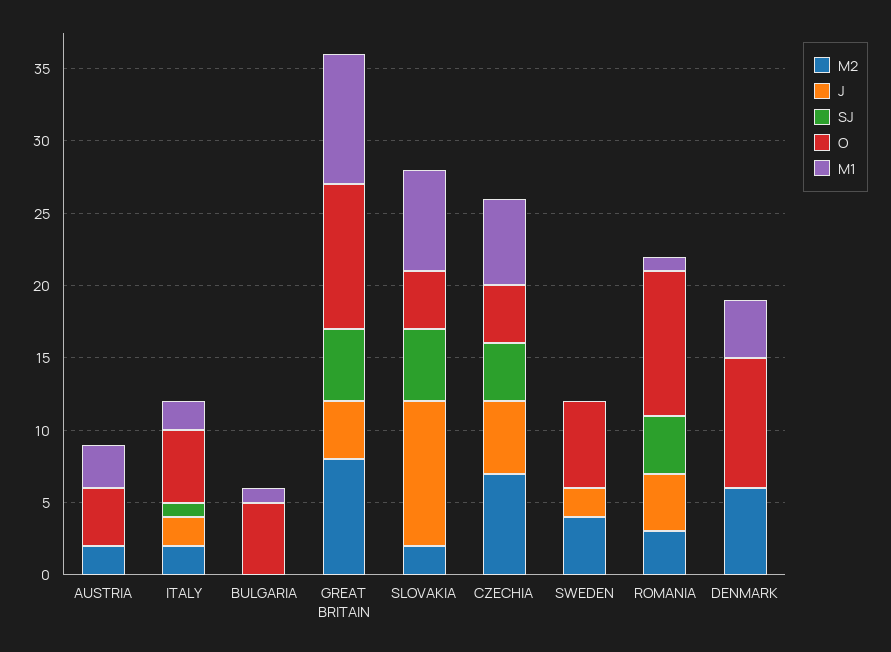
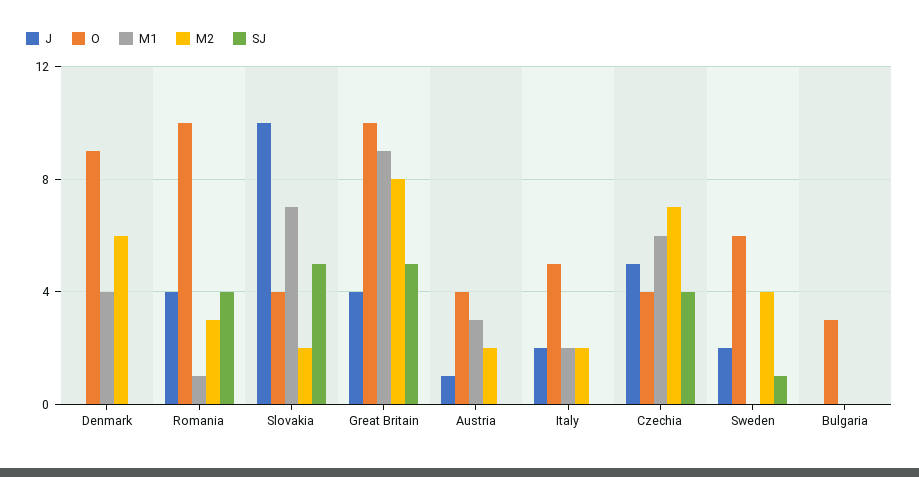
J, AUSTRIA: 0 -> 1
SJ, ITALY: 1 -> 0
O, BULGARIA: 5 -> 3
M1, BULGARIA: 1 -> 0
SJ, SWEDEN: 0 -> 1

